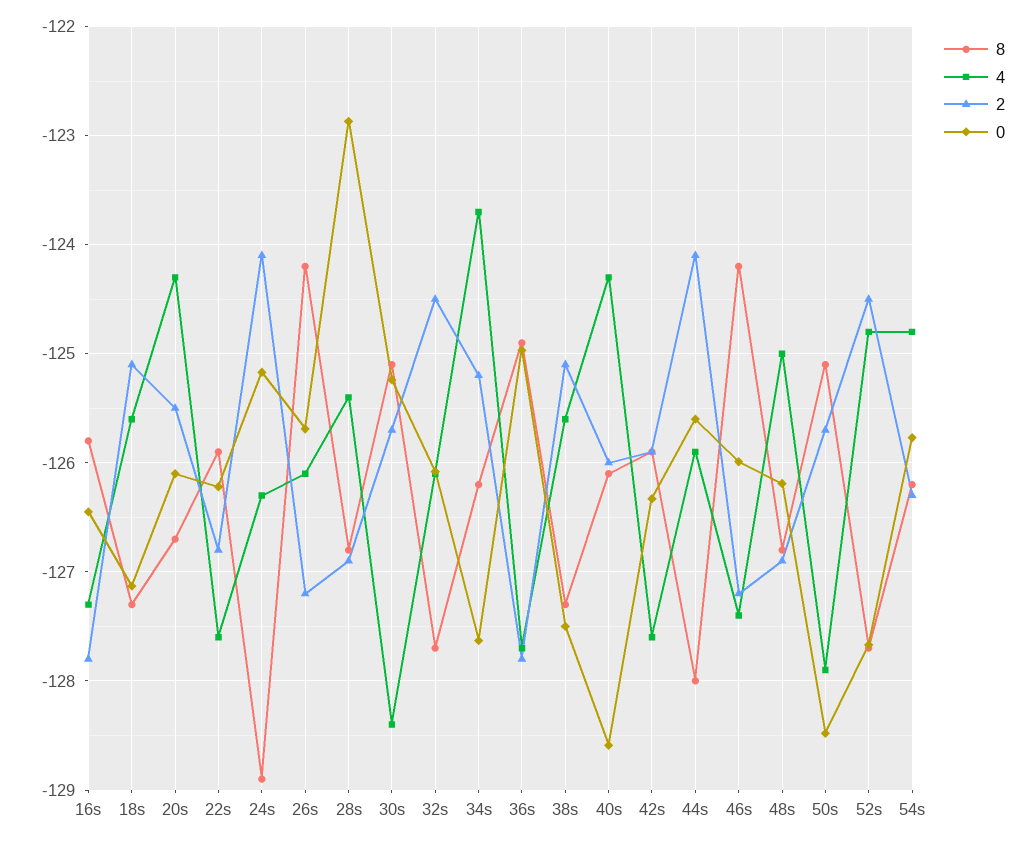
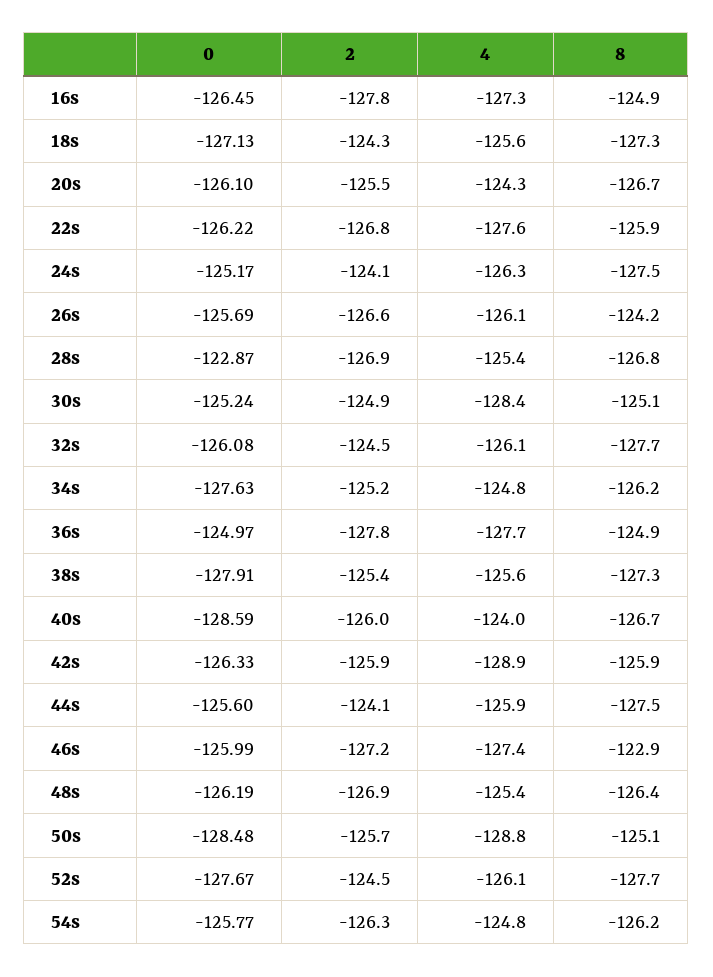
8, 16s: -125.8 -> -124.9
2, 18s: -125.1 -> -124.3
8, 24s: -128.9 -> -127.5
2, 26s: -127.2 -> -126.6
2, 30s: -125.7 -> -124.9
4, 34s: -123.7 -> -124.8
2, 38s: -125.1 -> -125.4
0, 38s: -127.5 -> -127.91
8, 40s: -126.1 -> -126.7
4, 40s: -124.3 -> -124
4, 42s: -127.6 -> -128.9
8, 44s: -128 -> -127.5
8, 46s: -124.2 -> -122.9
8, 48s: -126.8 -> -126.4
4, 48s: -125 -> -125.4
4, 50s: -127.9 -> -128.8
4, 52s: -124.8 -> -126.1

